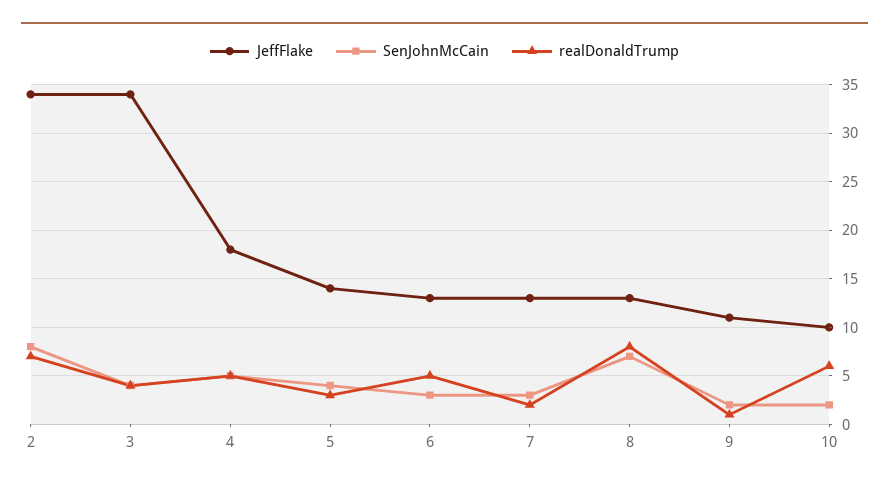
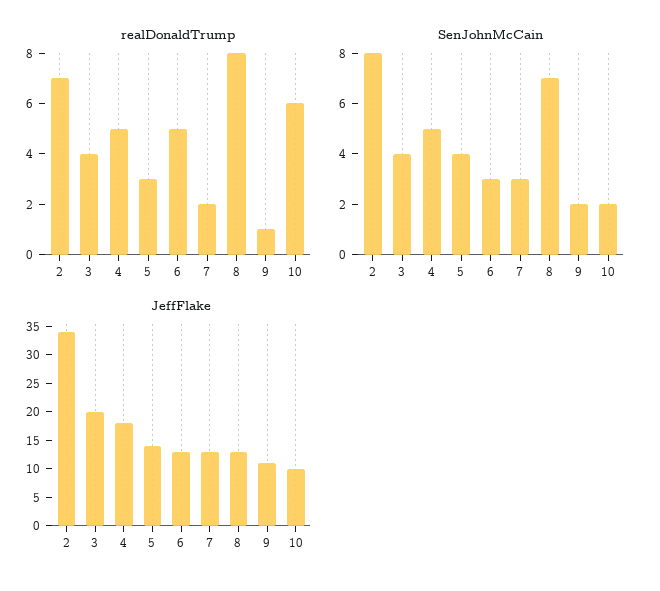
JeffFlake, 3: 34 -> 20

